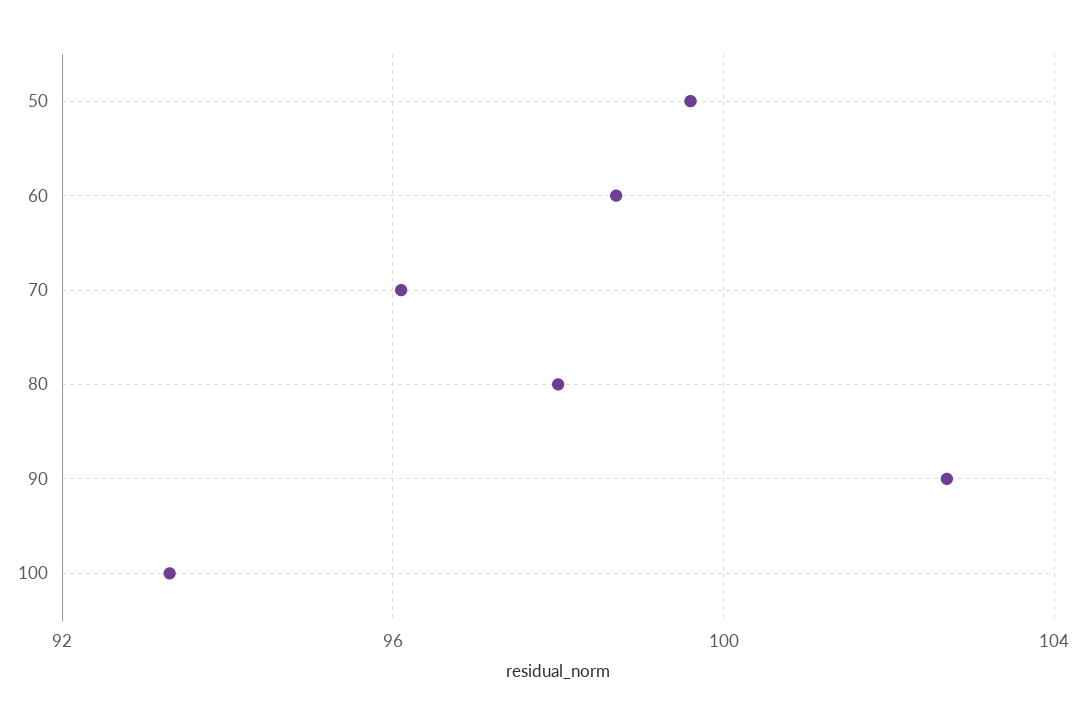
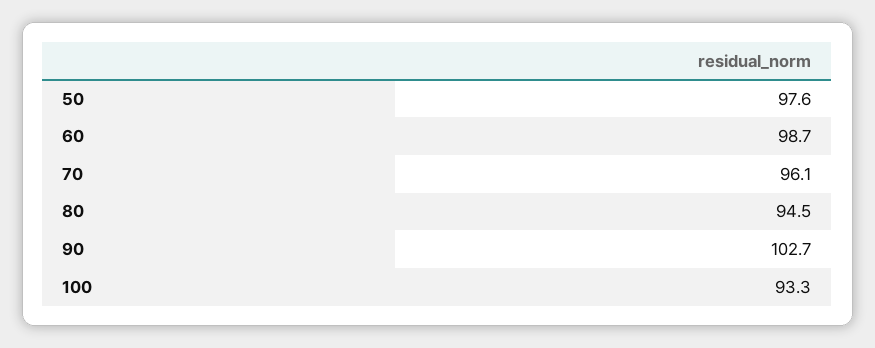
50: 99.5 -> 97.6
80: 98 -> 94.5

